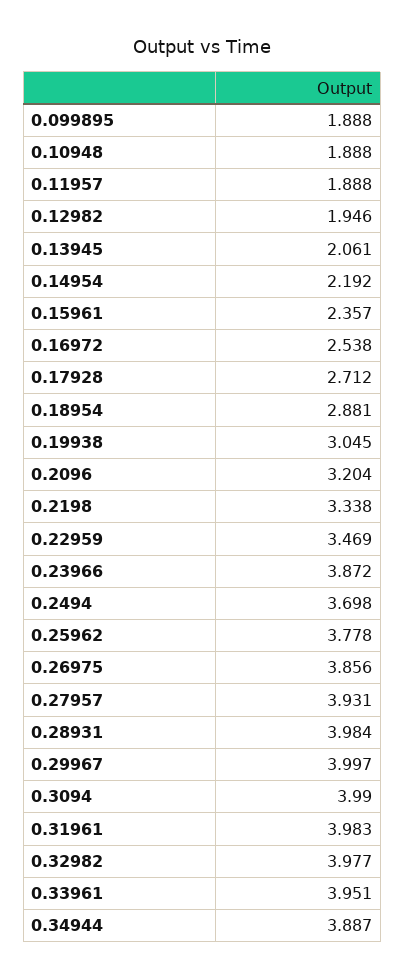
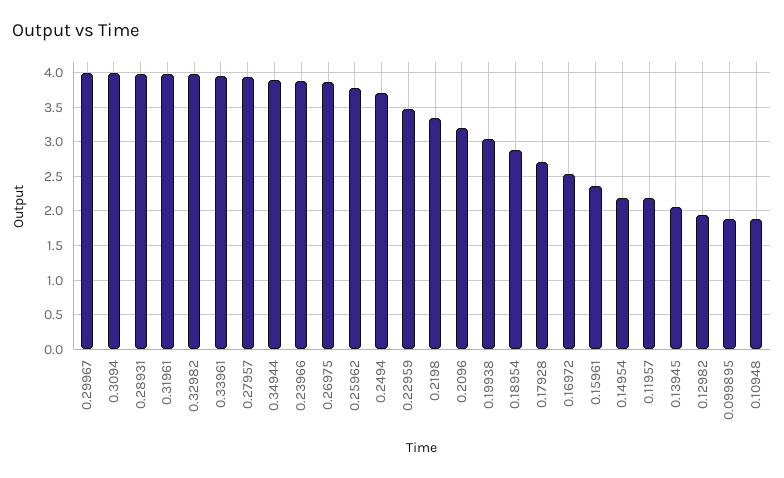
0.11957: 1.888 -> 2.2

